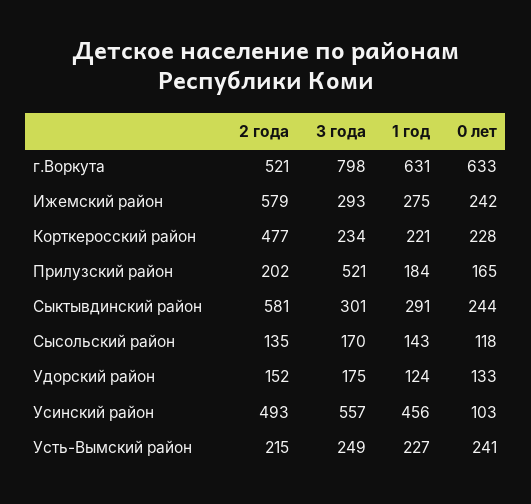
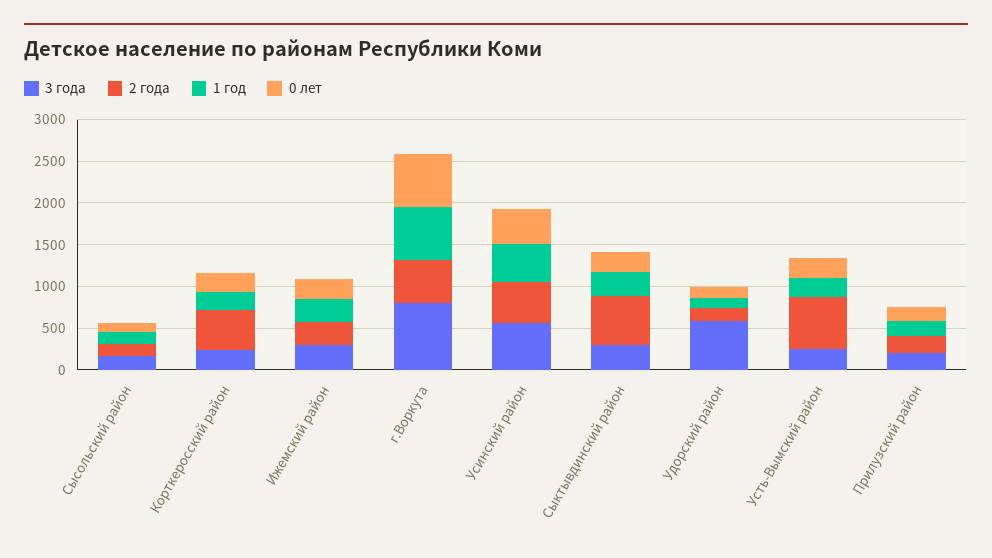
2 года, Ижемский район: 579 -> 300
3 года, Прилузский район: 521 -> 200
3 года, Удорский район: 175 -> 600
0 лет, Усинский район: 103 -> 400
2 года, Усть-Вымский район: 215 -> 600

